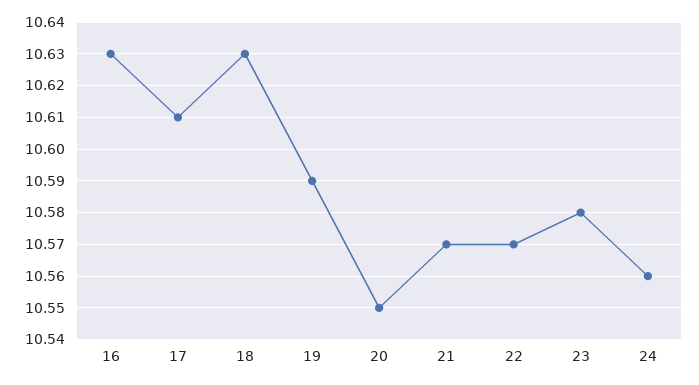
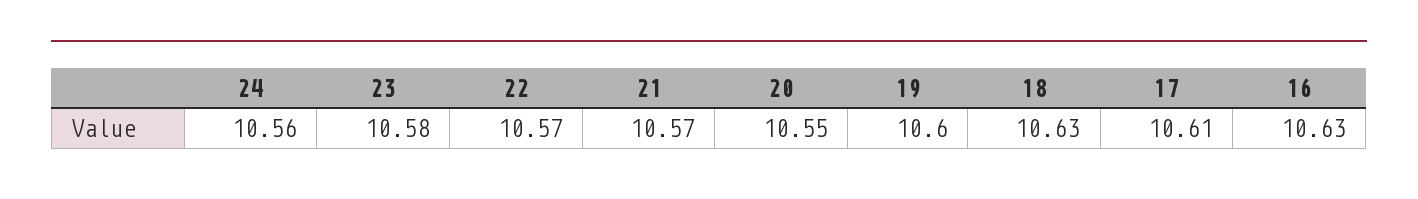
19: 10.59 -> 10.6

